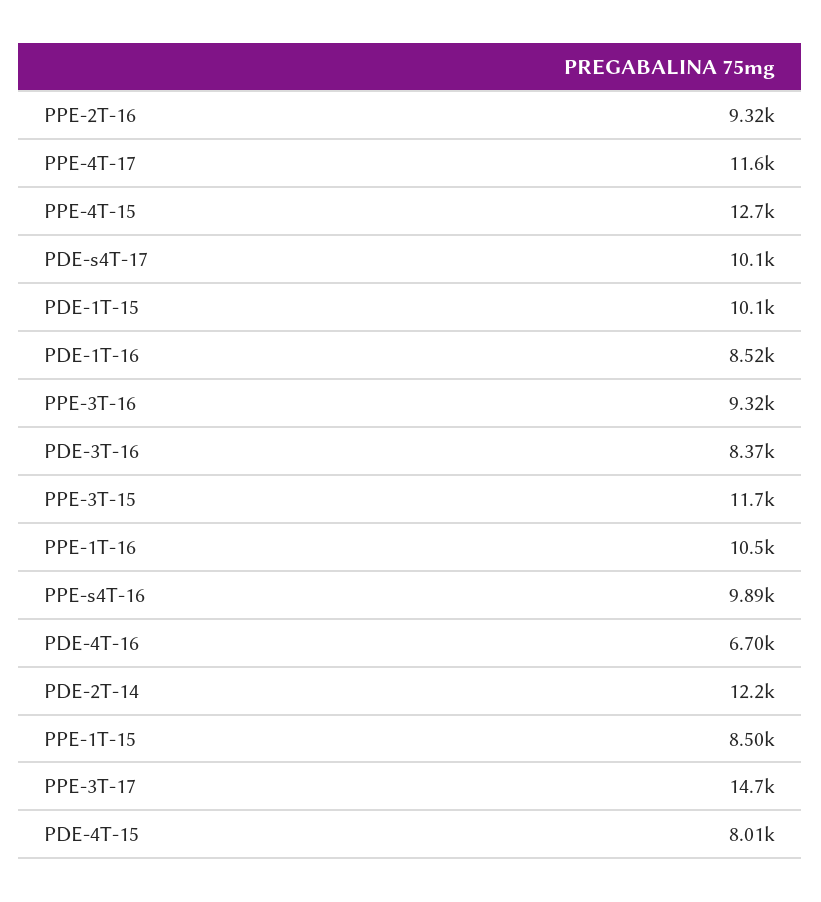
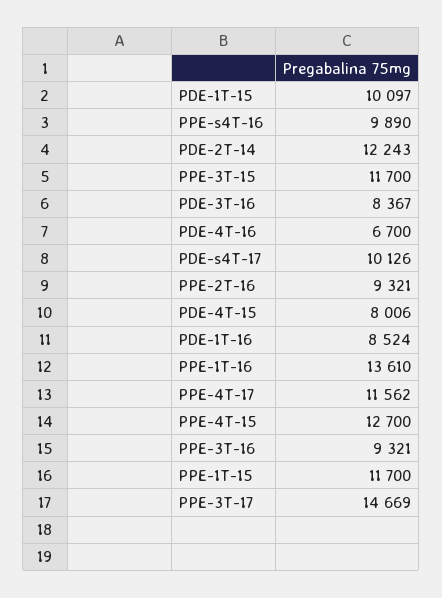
PPE-1T-16: 10500 -> 13610
PPE-1T-15: 8500 -> 11700

